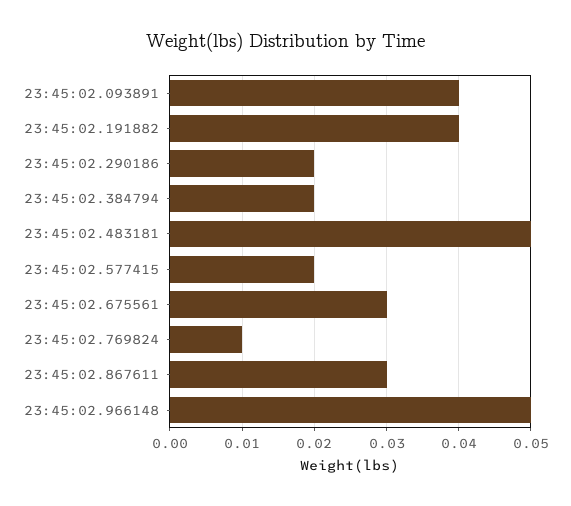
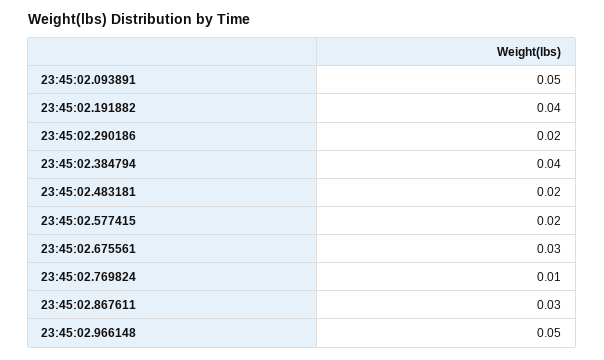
23:45:02.093891: 0.04 -> 0.05
23:45:02.384794: 0.02 -> 0.04
23:45:02.483181: 0.05 -> 0.02

